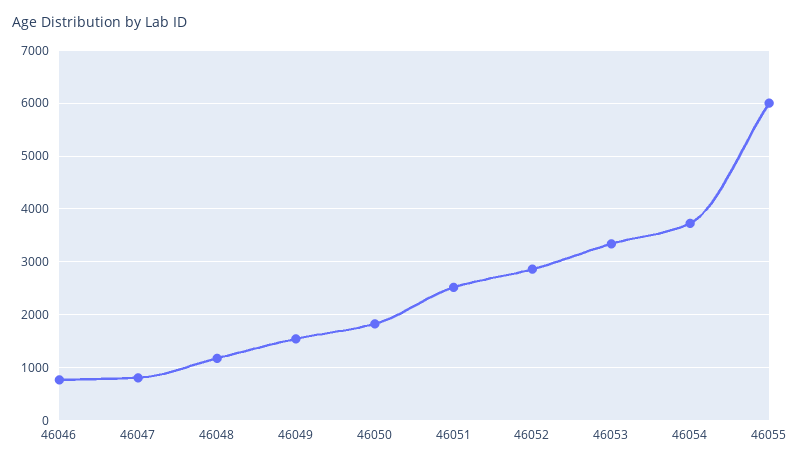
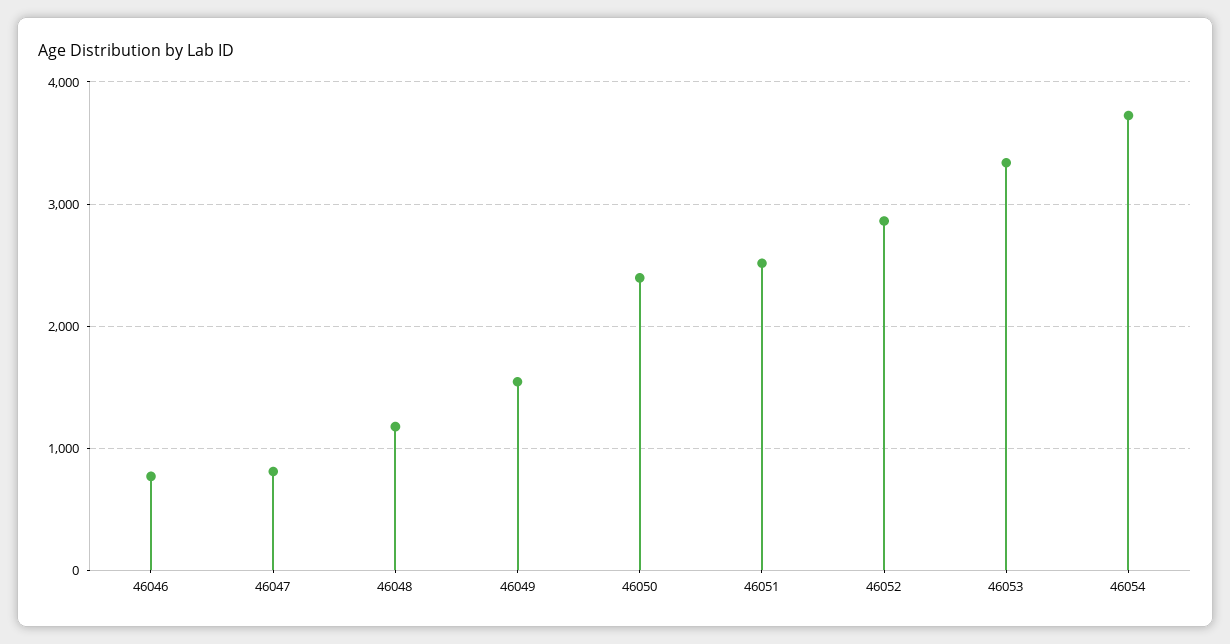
46050: 1800 -> 2400
46055: 6000 -> none

